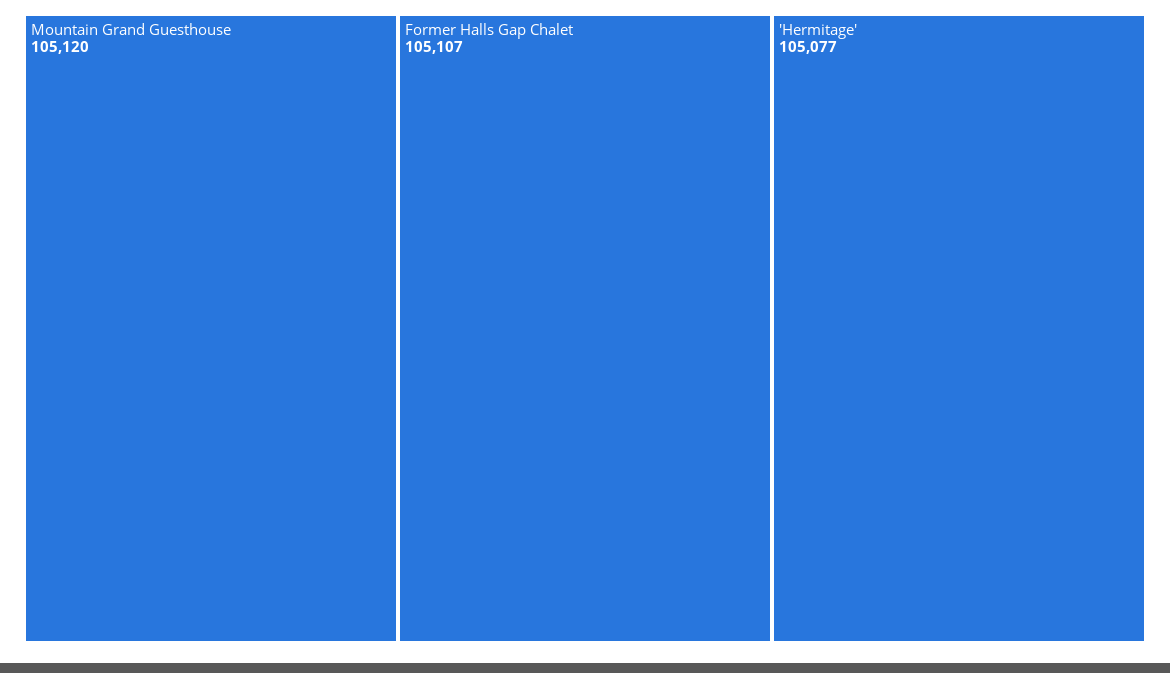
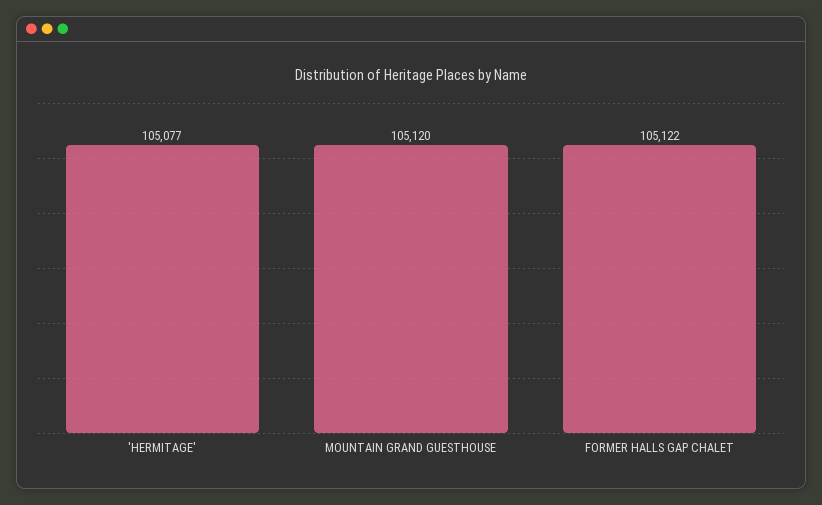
Former Halls Gap Chalet: 105107 -> 105122

